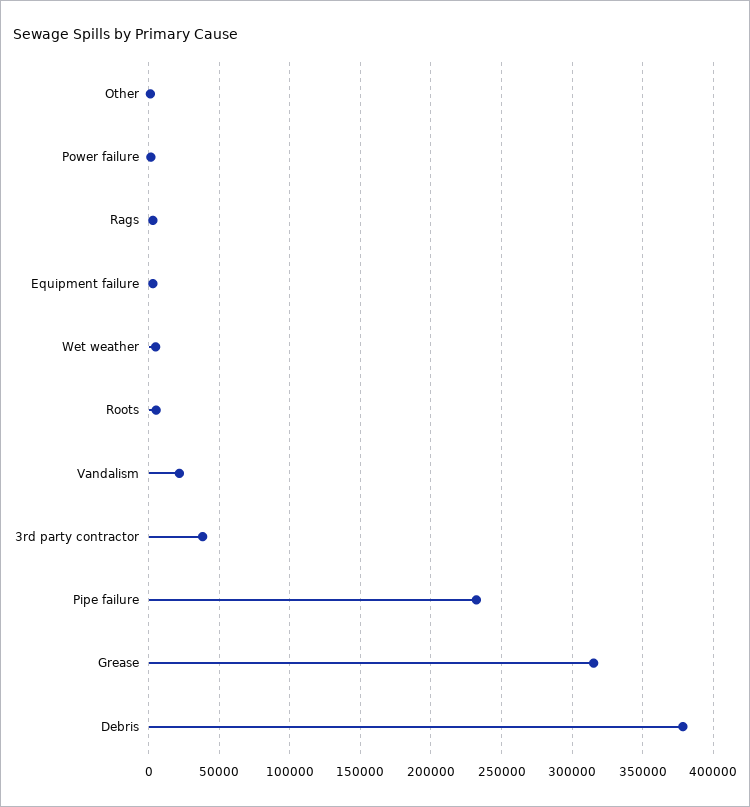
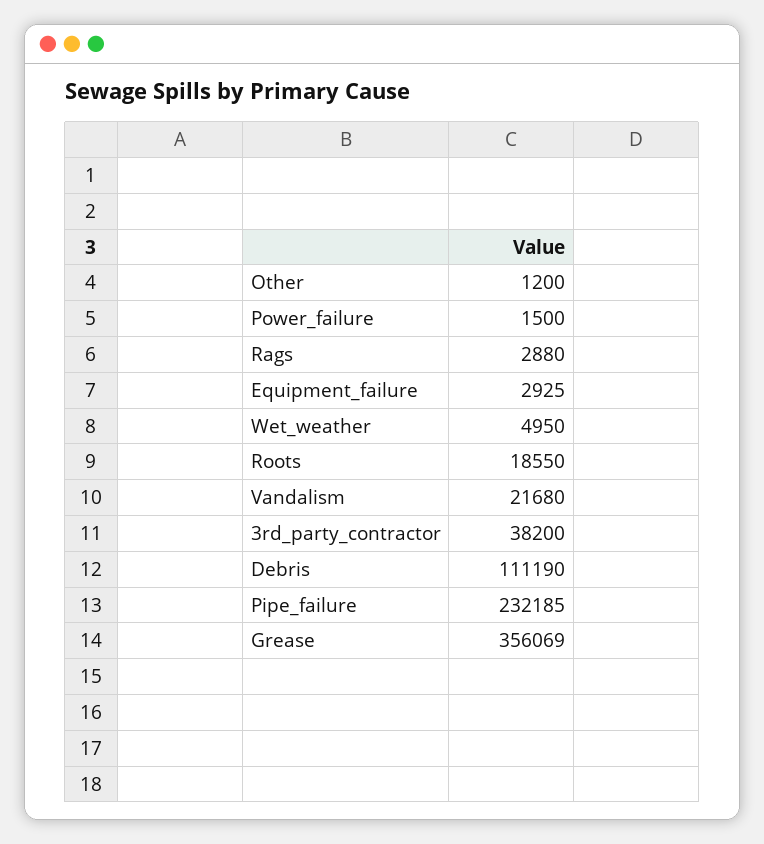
Roots: 5000 -> 18550
Grease: 315000 -> 356069
Debris: 380000 -> 111190

